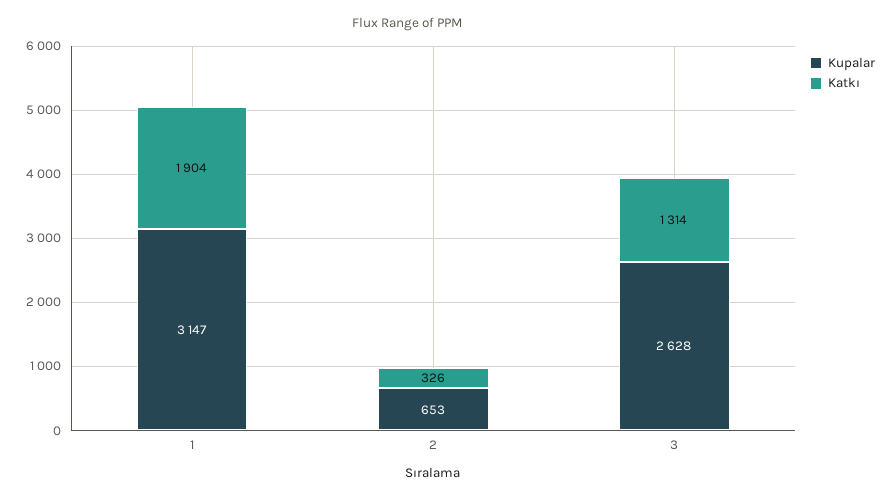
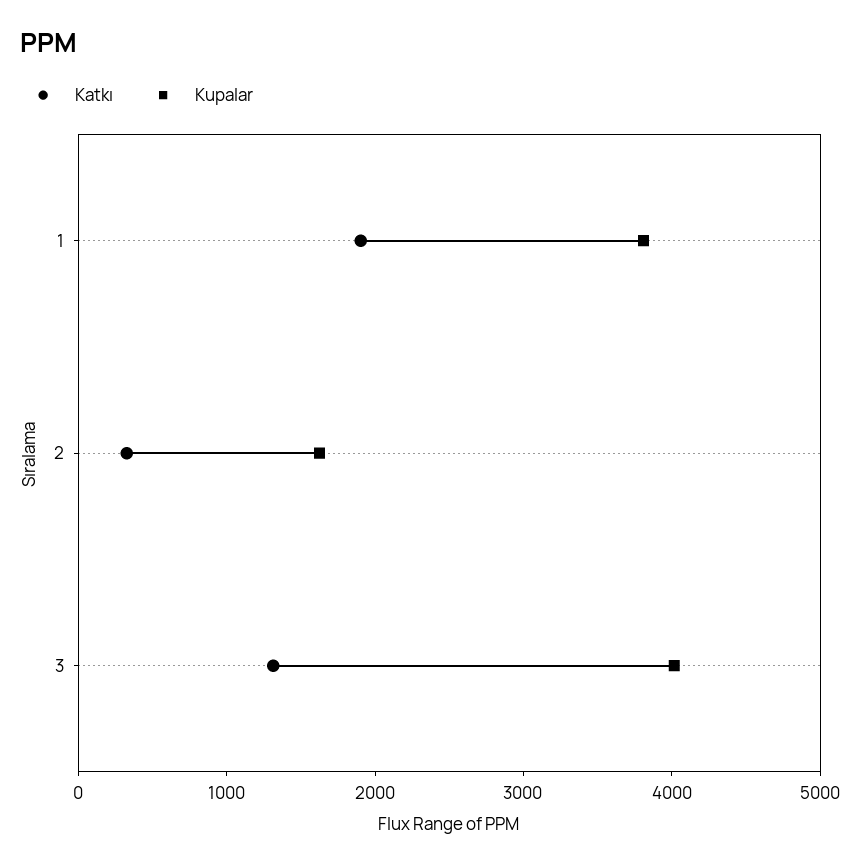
Kupalar, 1: 3147 -> 3800
Kupalar, 2: 653 -> 1600
Kupalar, 3: 2628 -> 4000

